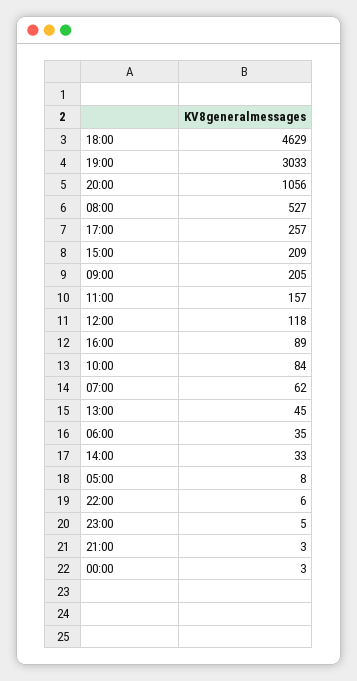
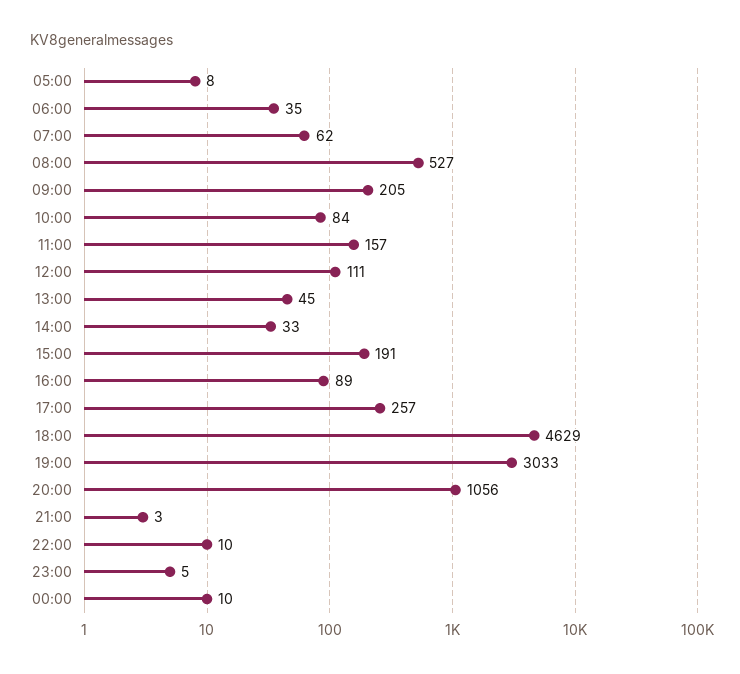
15:00: 209 -> 191
12:00: 118 -> 111
22:00: 6 -> 10
00:00: 3 -> 10

